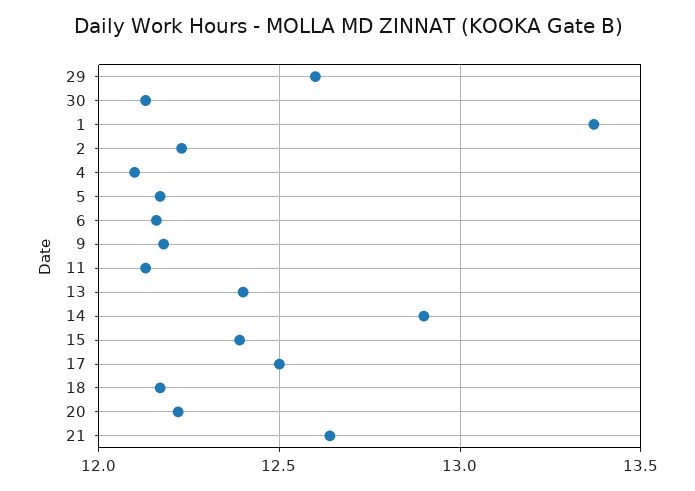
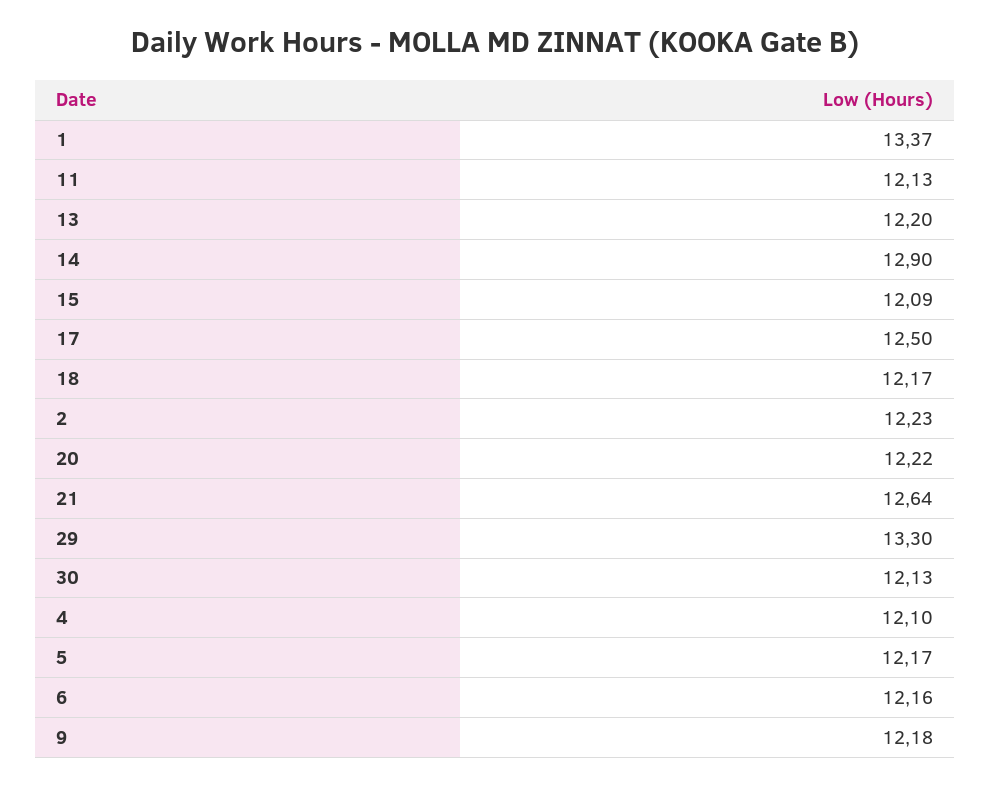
29: 12.6 -> 13.3
13: 12.4 -> 12.2
15: 12.4 -> 12.09

